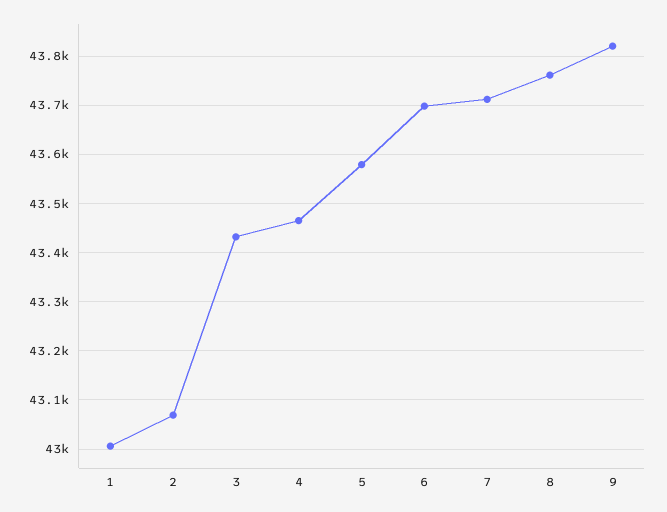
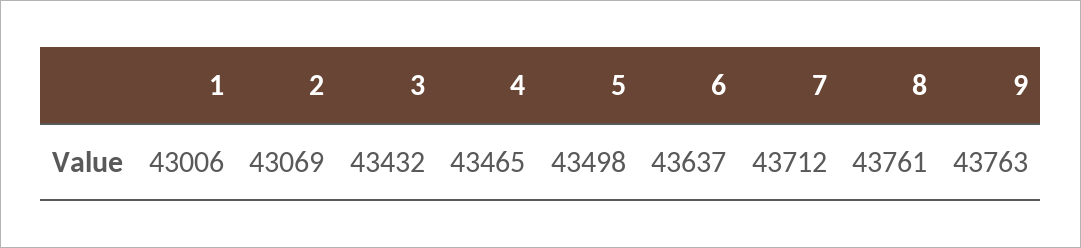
5: 43580 -> 43498
6: 43700 -> 43637
9: 43820 -> 43763

